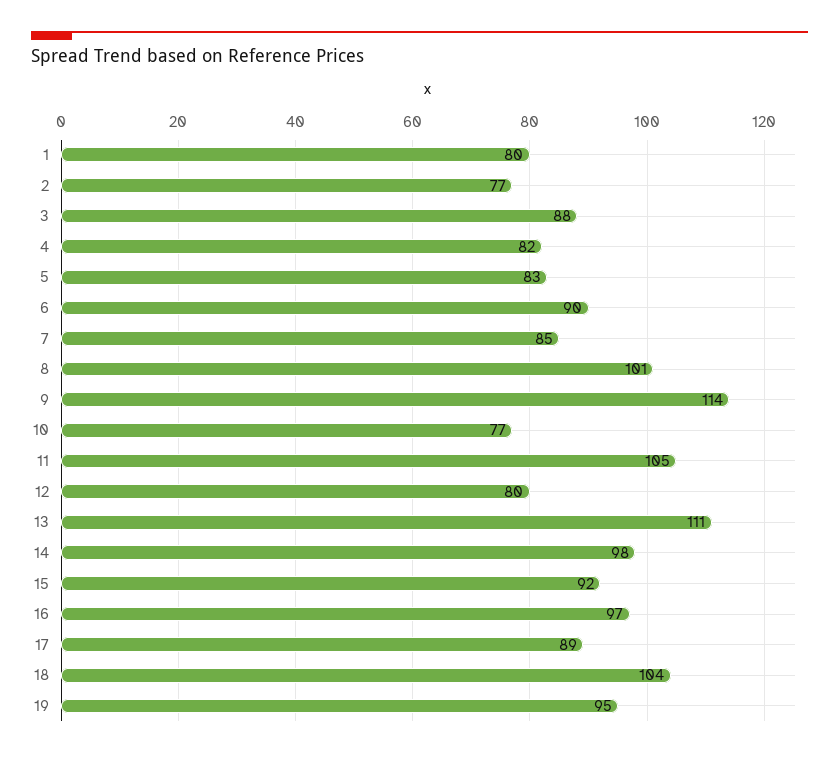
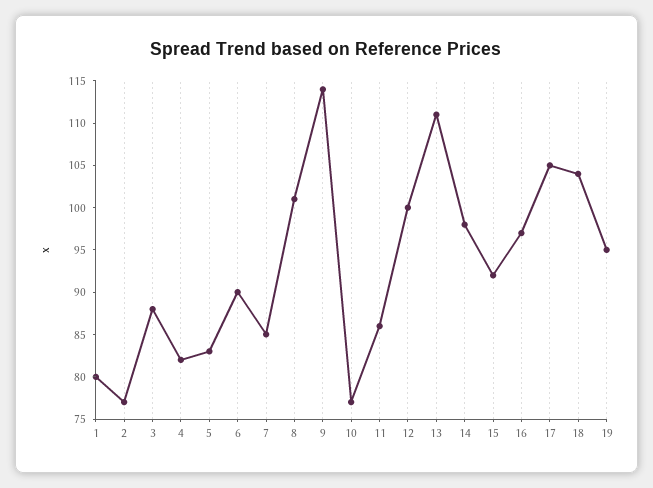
11: 105 -> 86
12: 80 -> 100
17: 89 -> 105

